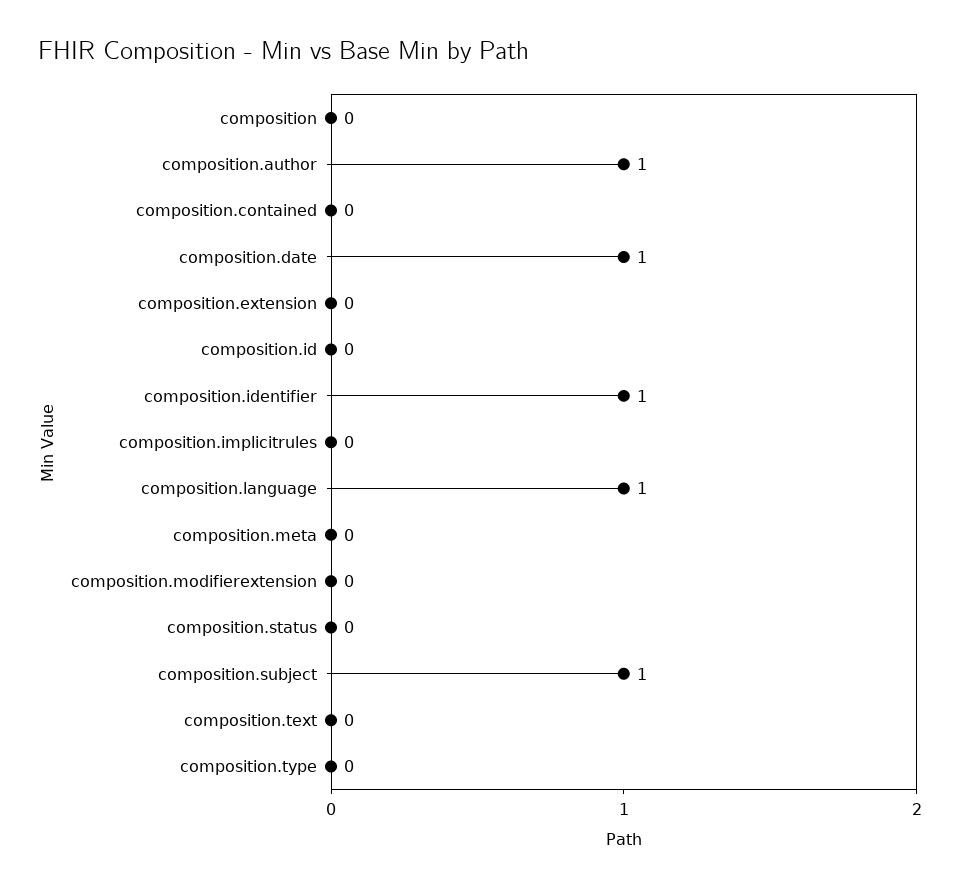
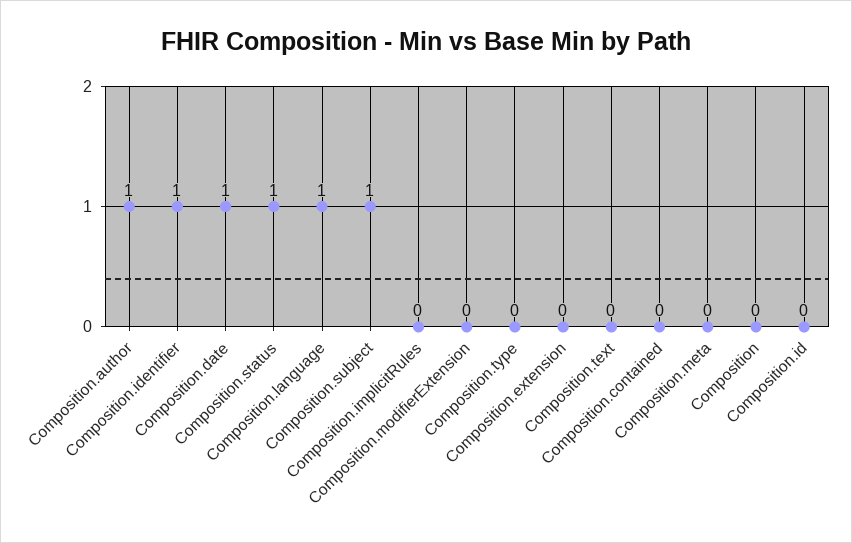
composition.status: 0 -> 1

